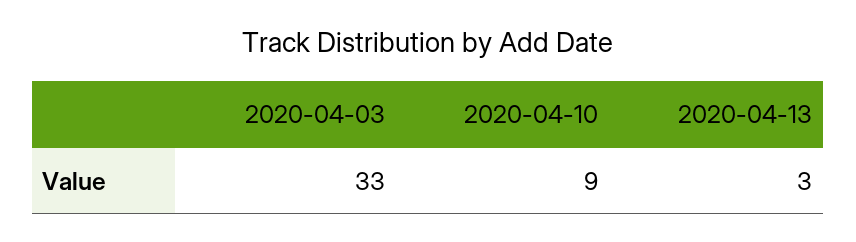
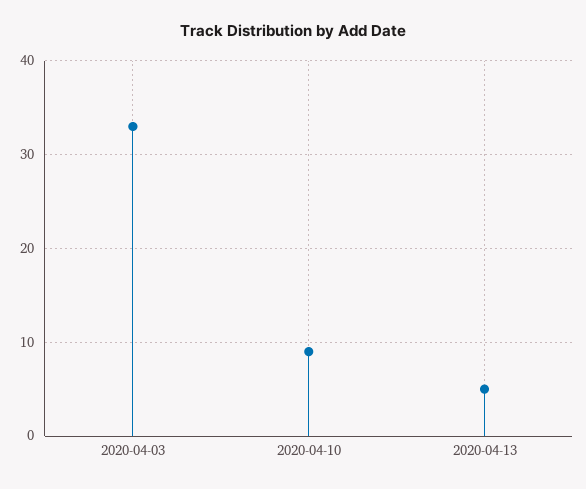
2020-04-13: 3 -> 5

